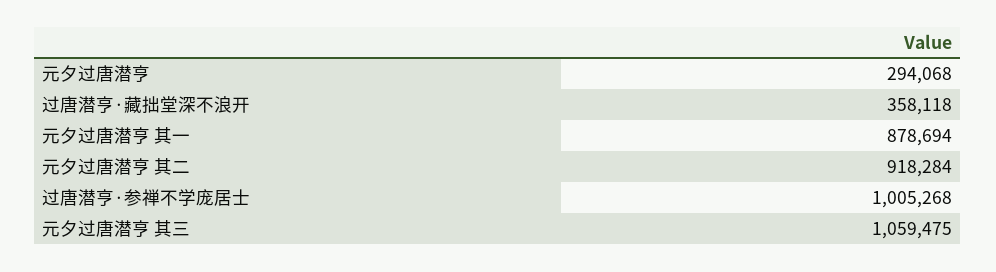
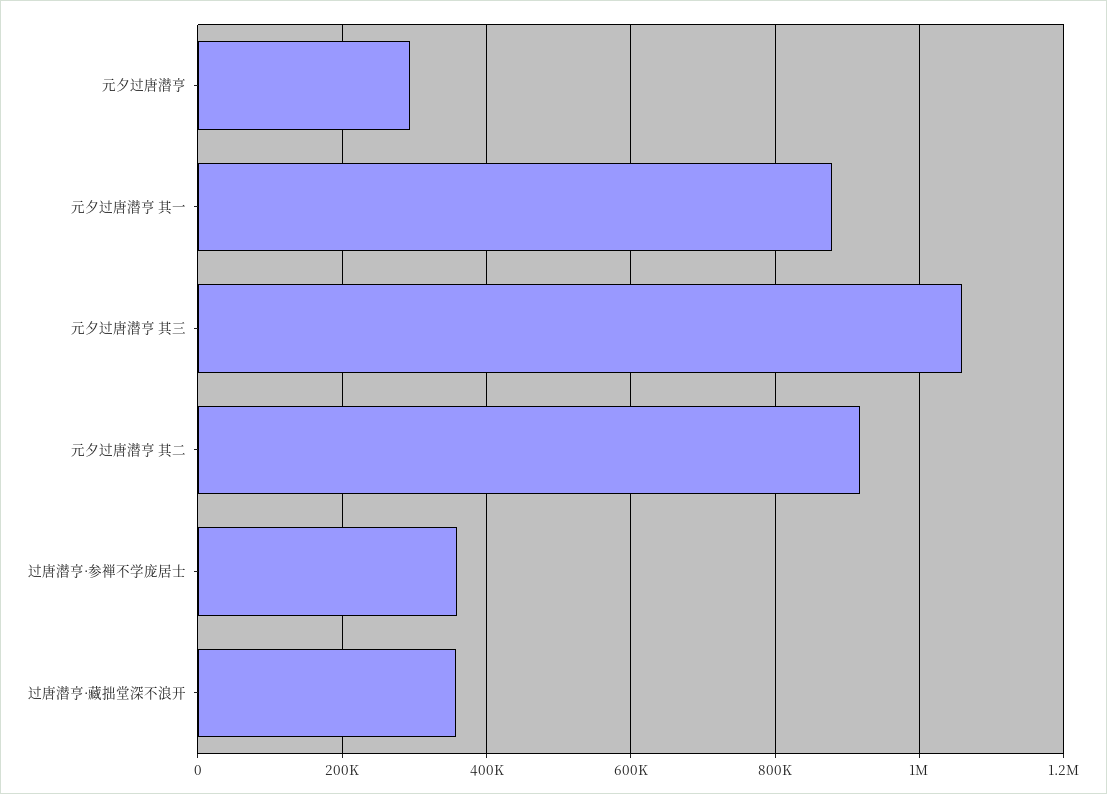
过唐潜亨·参禅不学庞居士: 1005268 -> 360000

